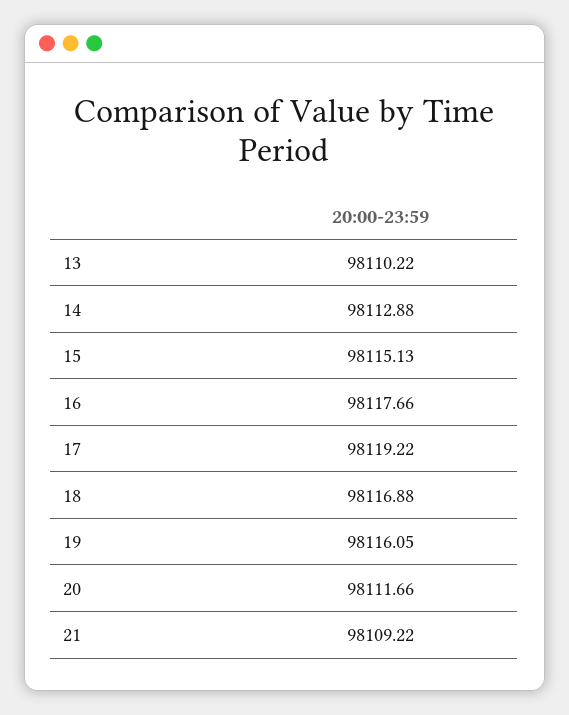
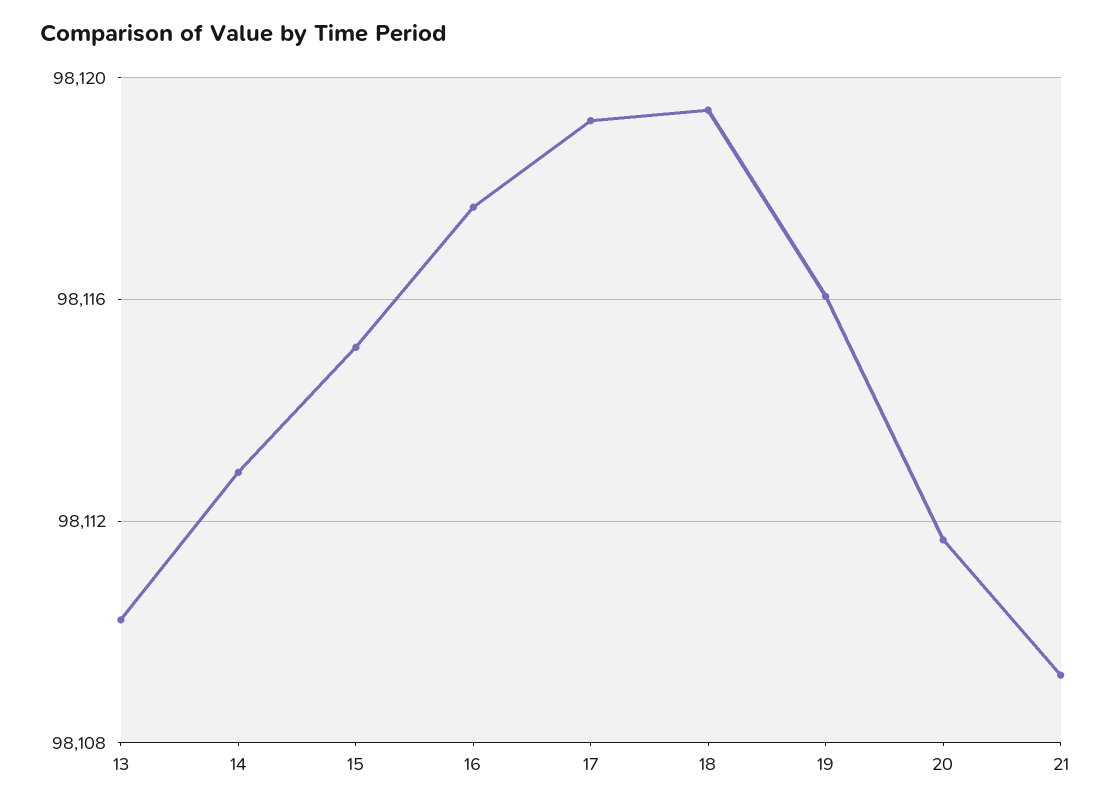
18: 98116.88 -> 98119.5

